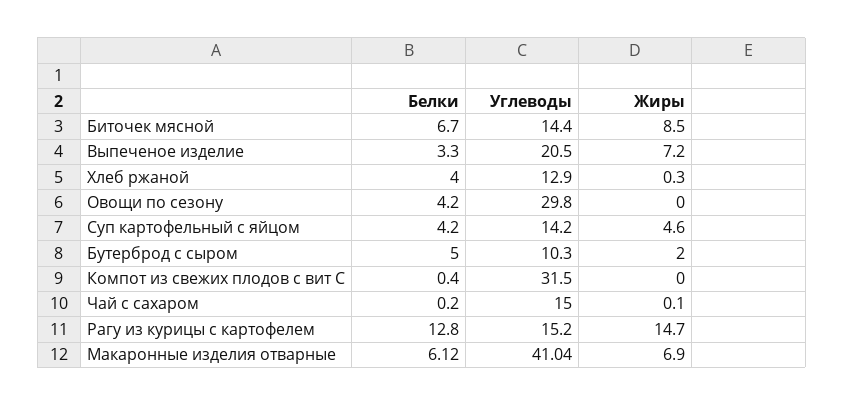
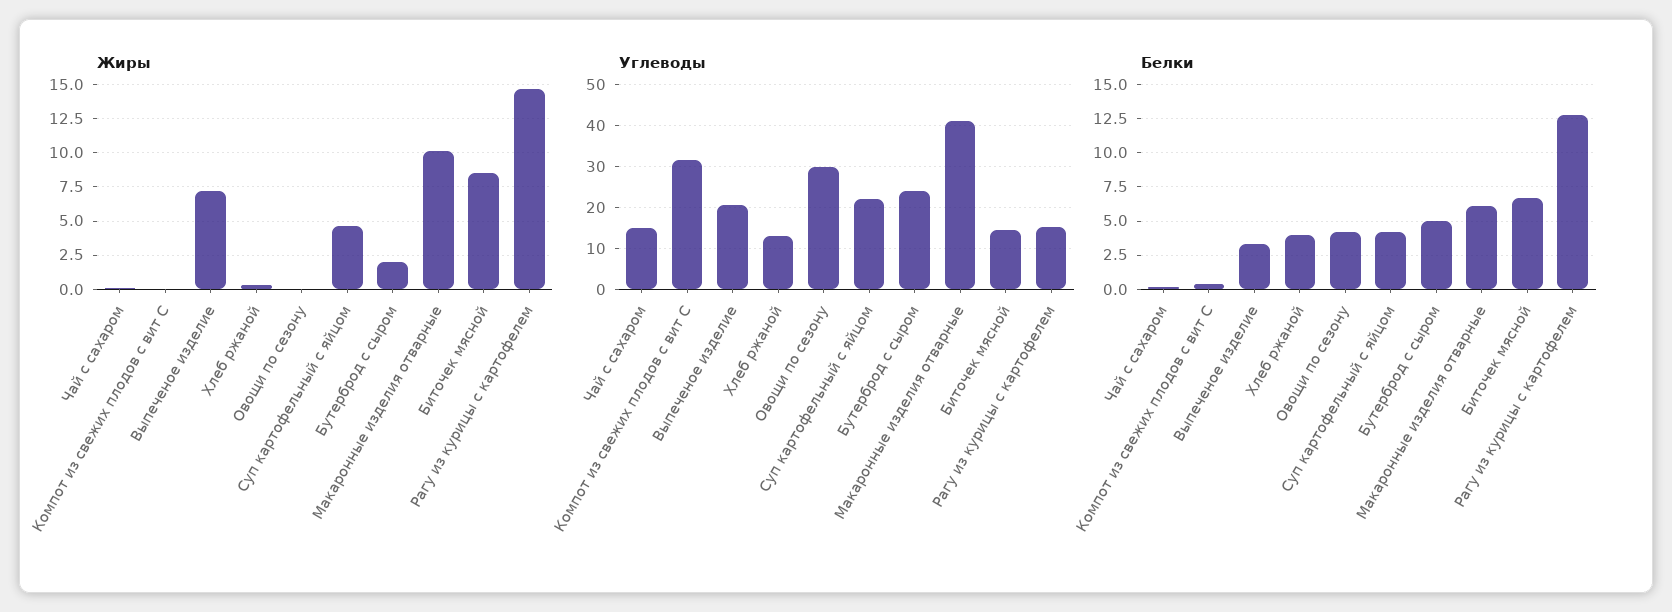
Углеводы, Суп картофельный с яйцом: 14.2 -> 22
Углеводы, Бутерброд с сыром: 10.3 -> 24
Жиры, Макаронные изделия отварные: 6.9 -> 10

